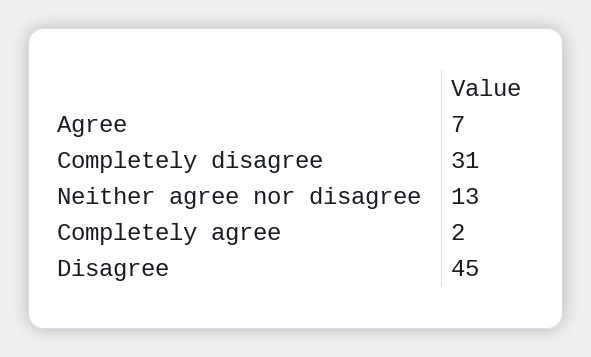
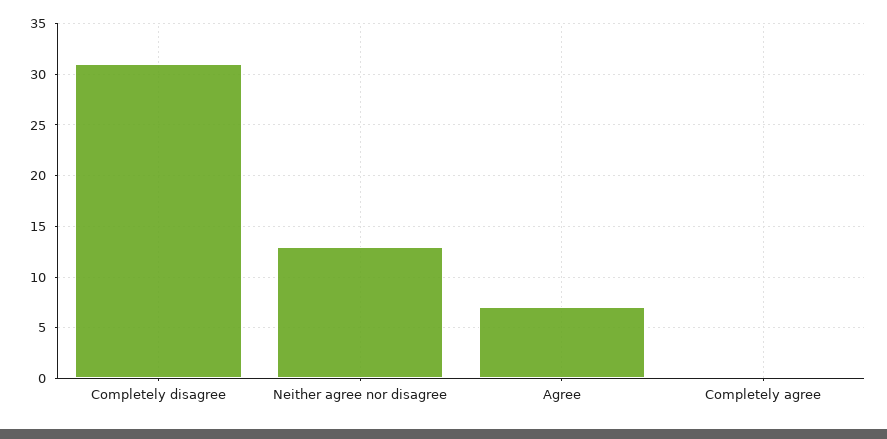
Completely agree: 2 -> 0
Disagree: 45 -> none

